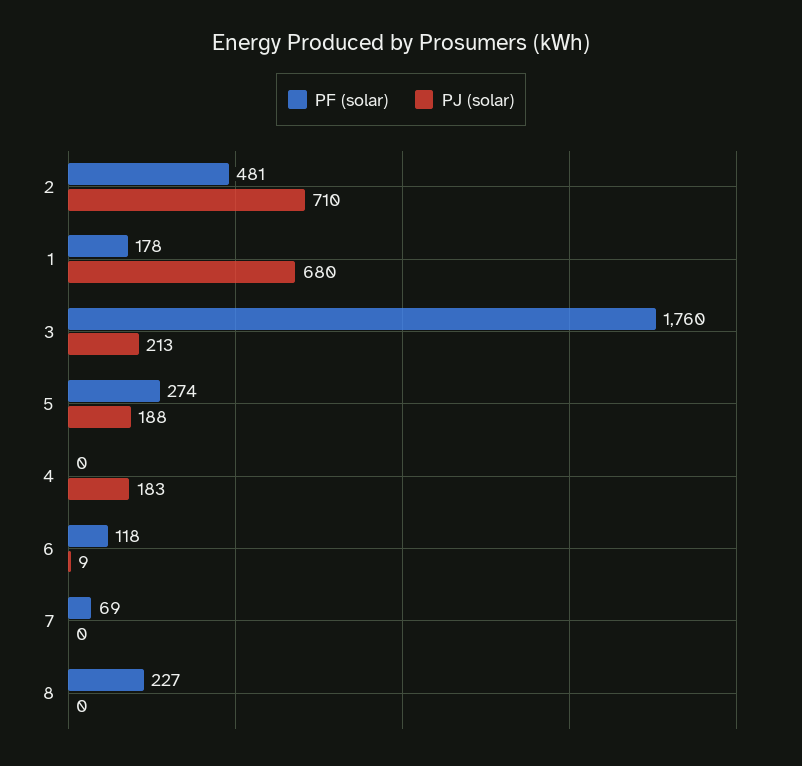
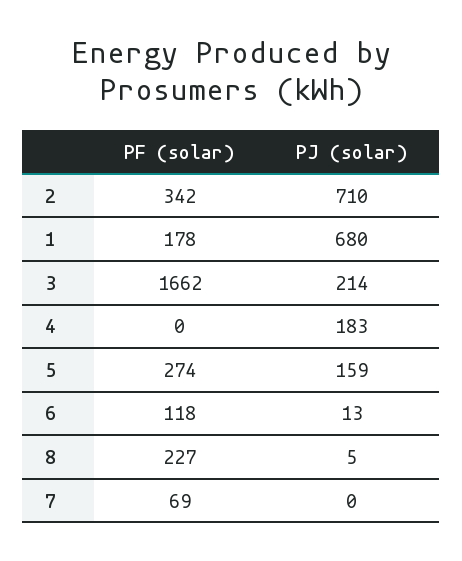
PF (solar), 2: 481 -> 342
PF (solar), 3: 1760 -> 1662
PJ (solar), 3: 213 -> 214
PJ (solar), 5: 188 -> 159
PJ (solar), 6: 9 -> 13
PJ (solar), 8: 0 -> 5

